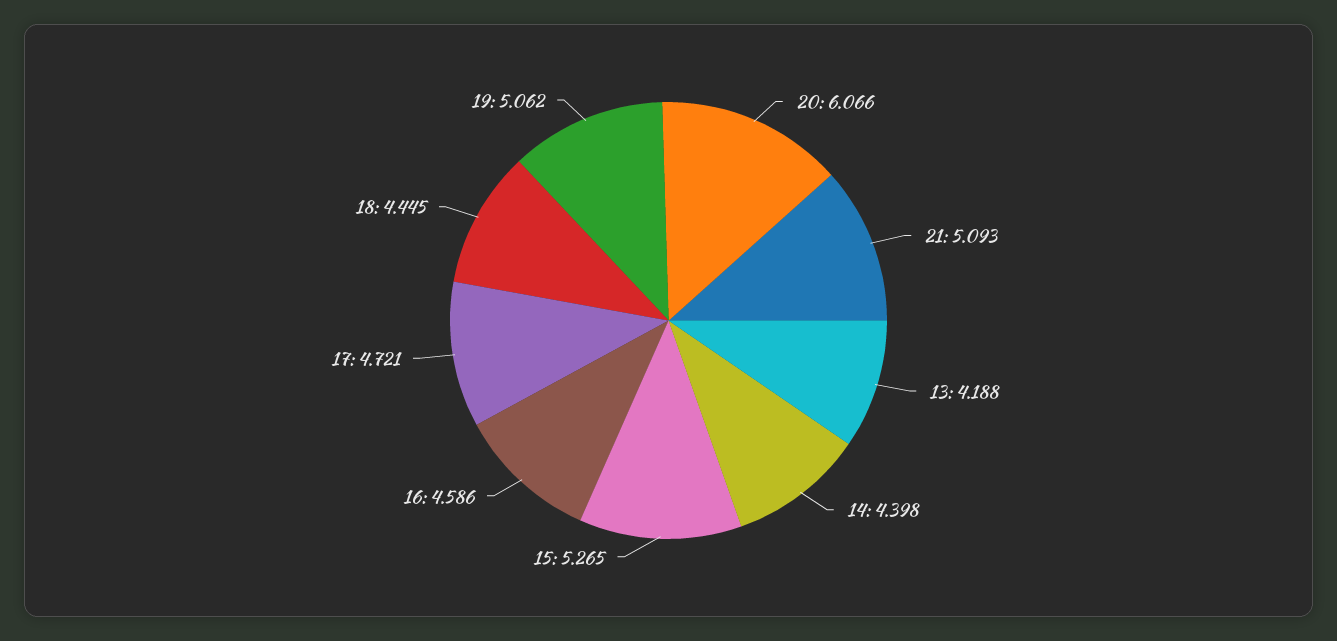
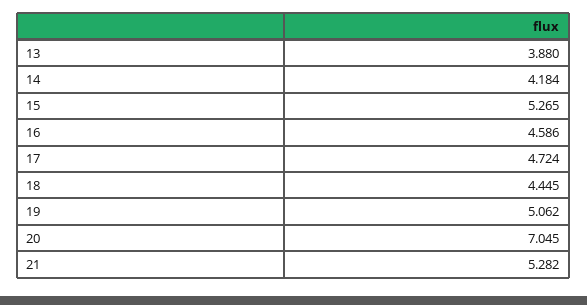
20: 6.066 -> 7.045
21: 5.093 -> 5.282
13: 4.188 -> 3.88
14: 4.398 -> 4.184
17: 4.721 -> 4.724

